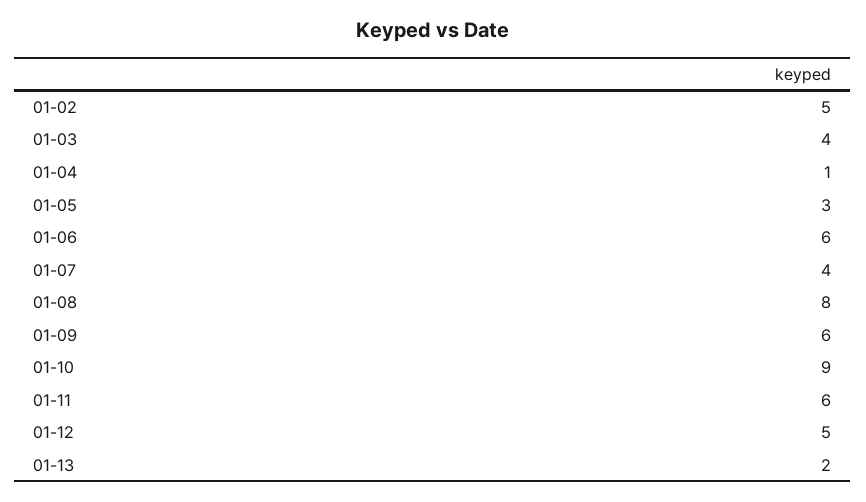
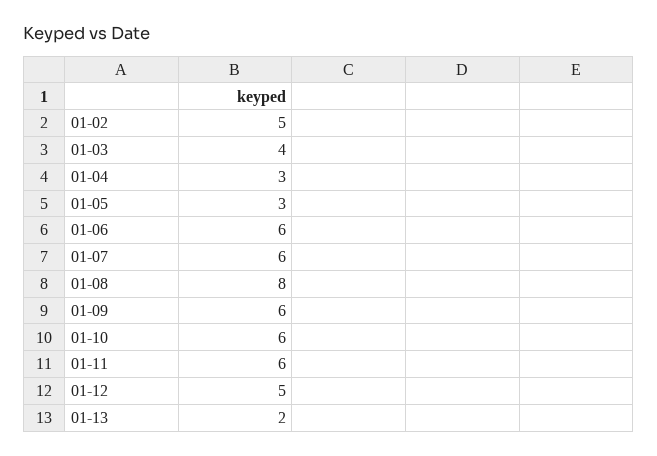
01-04: 1 -> 3
01-07: 4 -> 6
01-10: 9 -> 6

